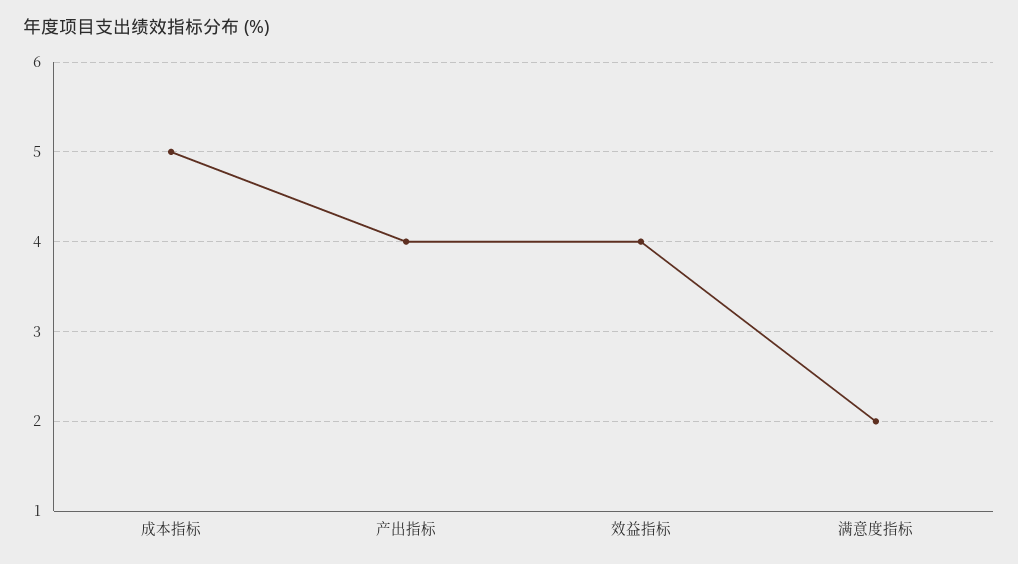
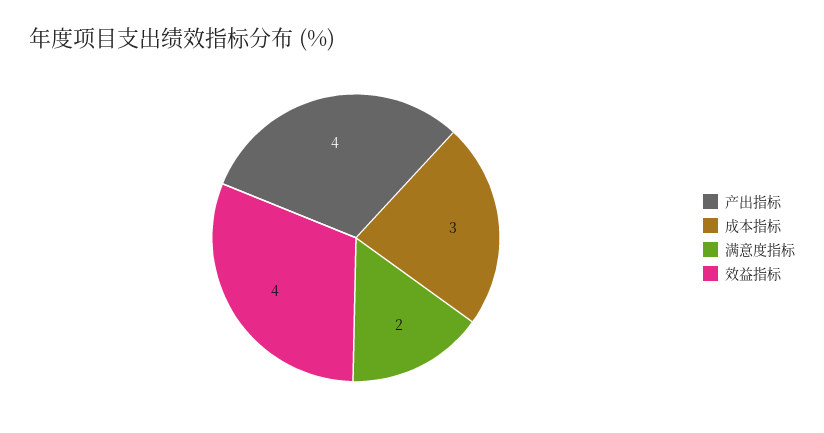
成本指标: 5 -> 3

